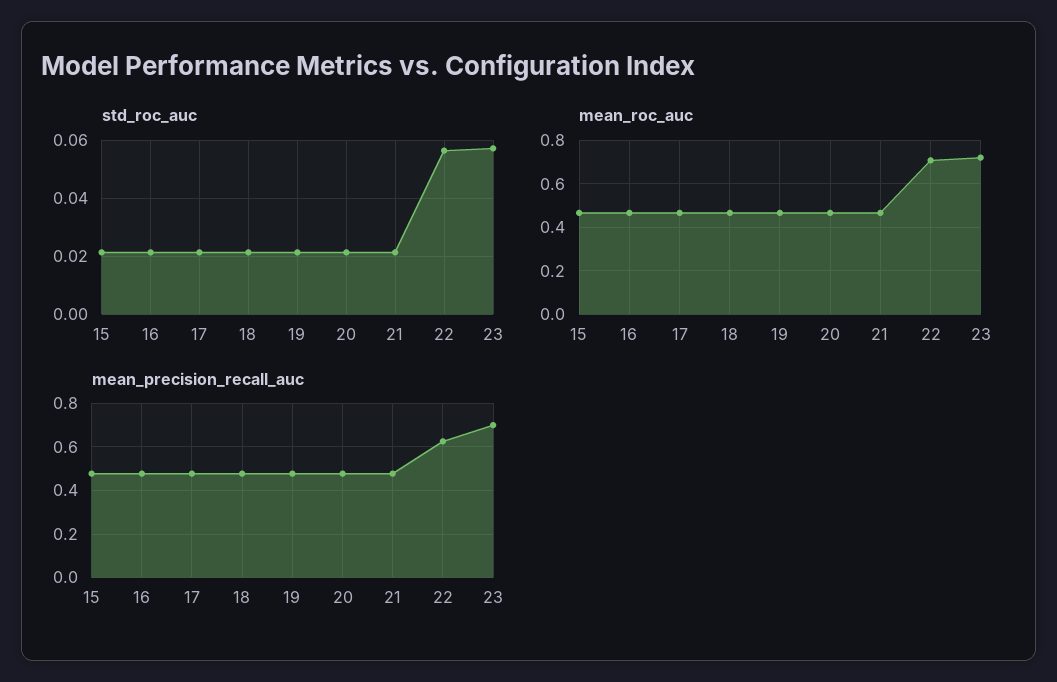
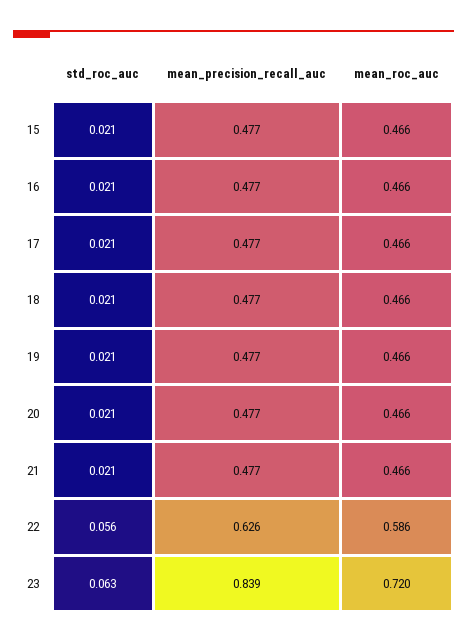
std_roc_auc, 23: 0.0575 -> 0.063
mean_roc_auc, 22: 0.7 -> 0.586
mean_precision_recall_auc, 23: 0.7 -> 0.839

